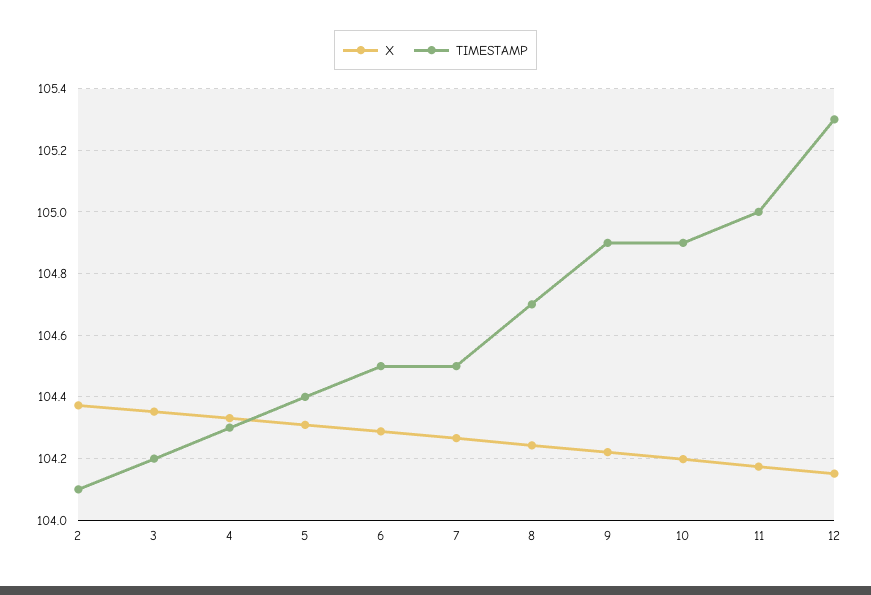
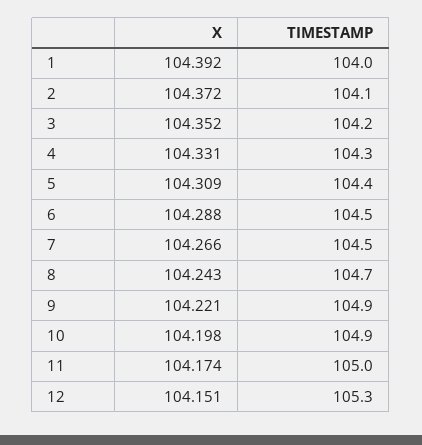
X, 1: none -> 104.392
TIMESTAMP, 1: none -> 104

